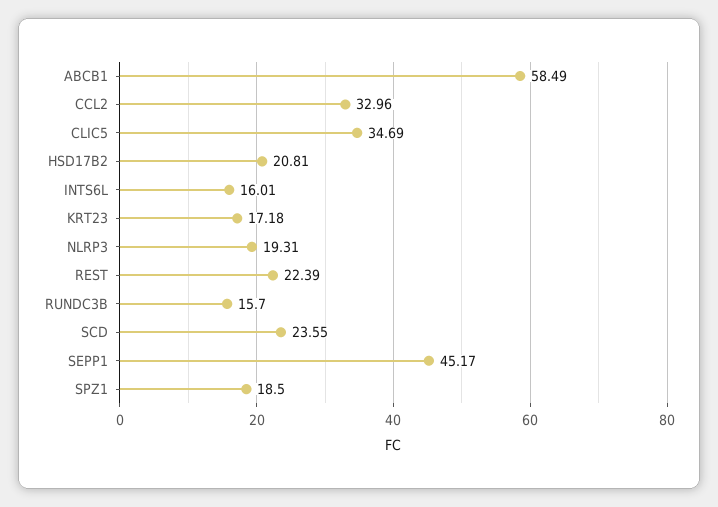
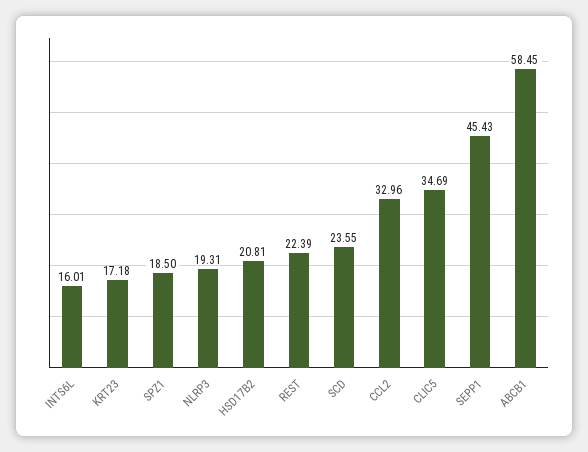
ABCB1: 58.49 -> 58.45
RUNDC3B: 15.7 -> none
SEPP1: 45.17 -> 45.43

